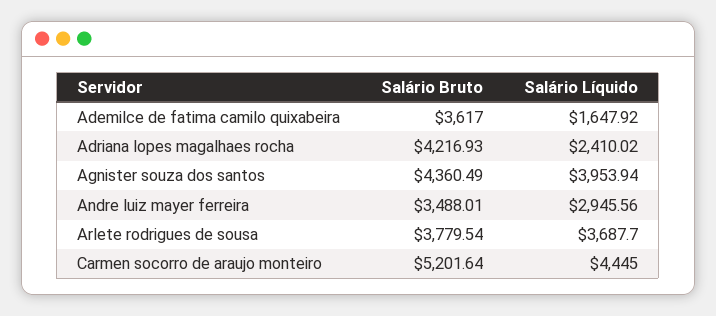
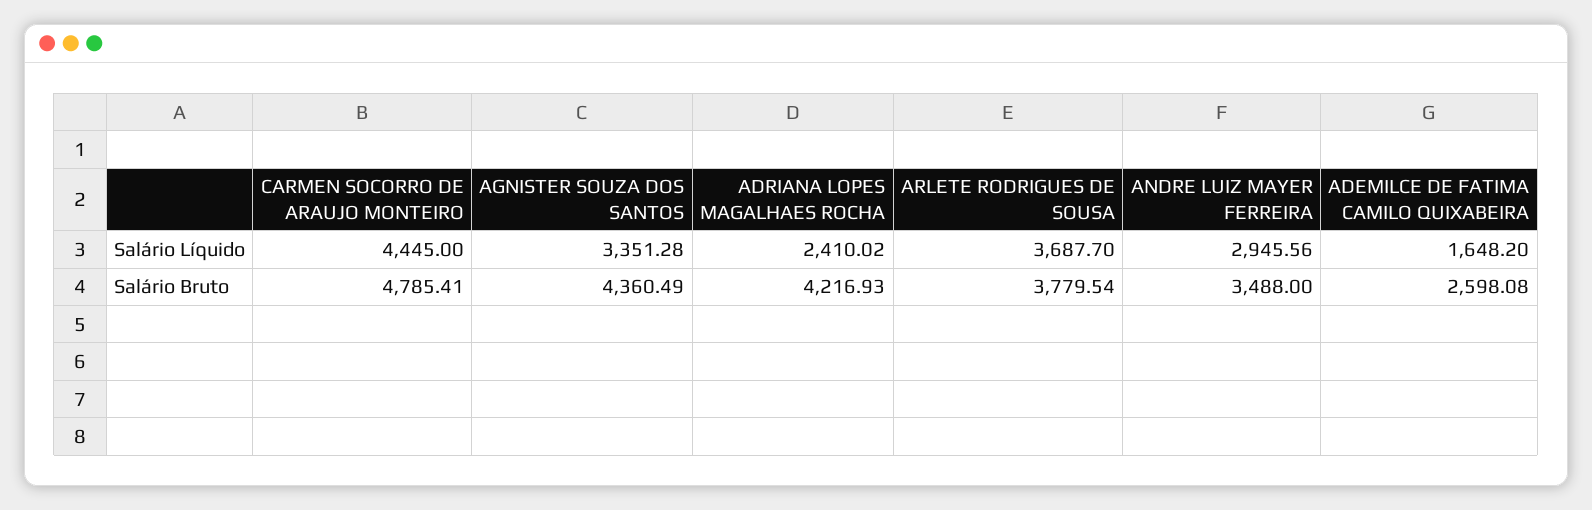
Salário Bruto, Ademilce de fatima camilo quixabeira: 3617 -> 2598.08
Salário Líquido, Ademilce de fatima camilo quixabeira: 1647.92 -> 1648.2
Salário Líquido, Agnister souza dos santos: 3953.94 -> 3351.28
Salário Bruto, Andre luiz mayer ferreira: 3488.01 -> 3488
Salário Bruto, Carmen socorro de araujo monteiro: 5201.64 -> 4785.41

